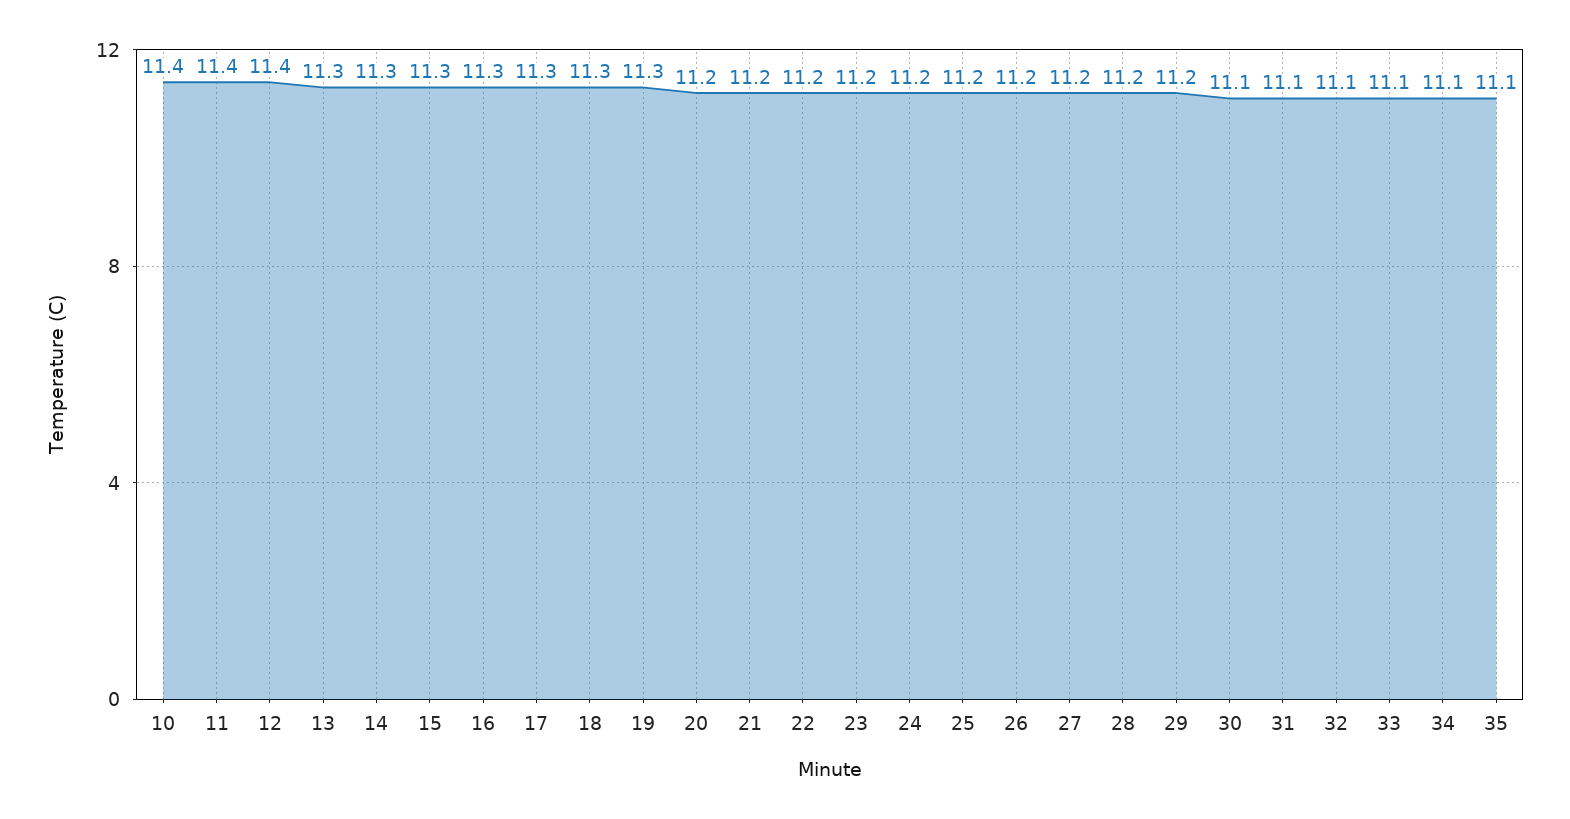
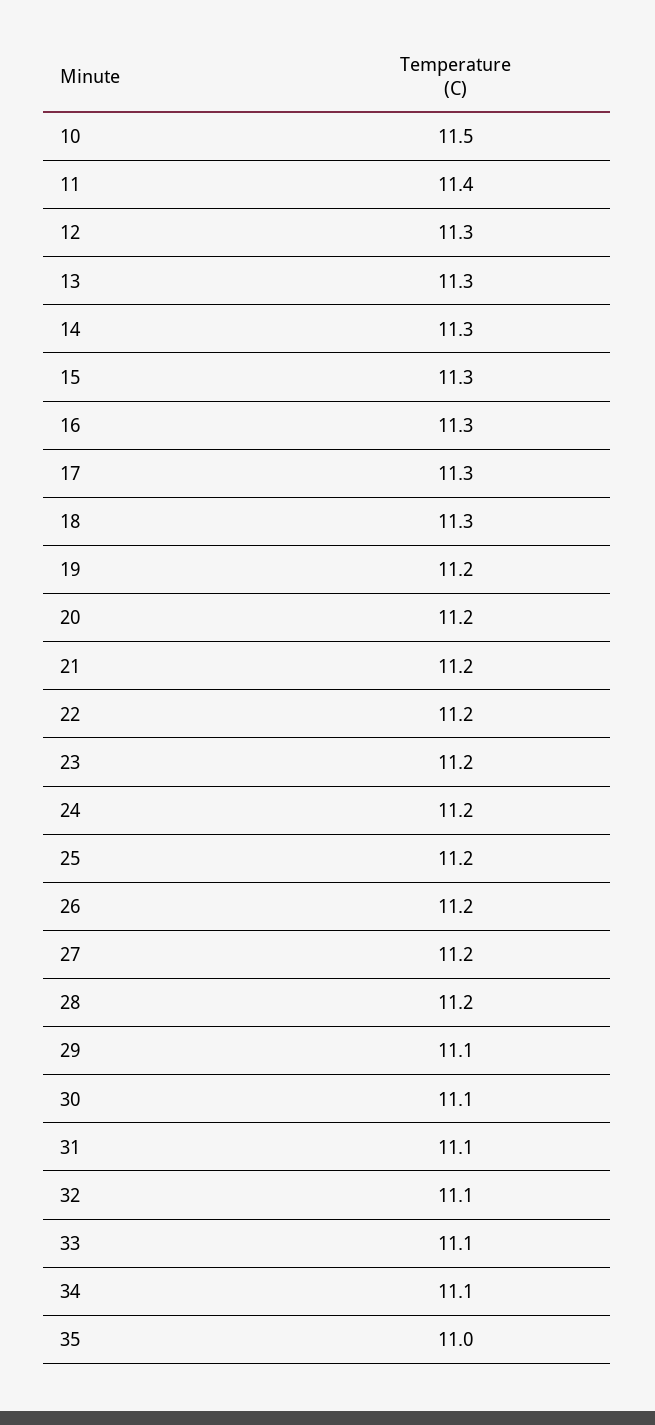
10: 11.4 -> 11.5
12: 11.4 -> 11.3
19: 11.3 -> 11.2
29: 11.2 -> 11.1
35: 11.1 -> 11

